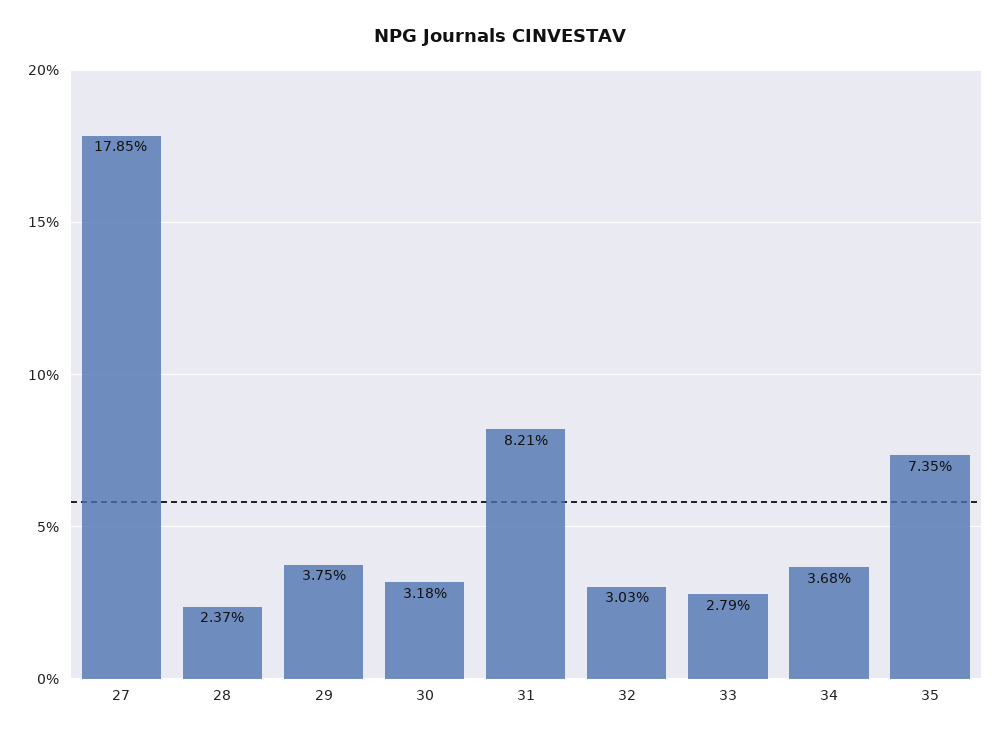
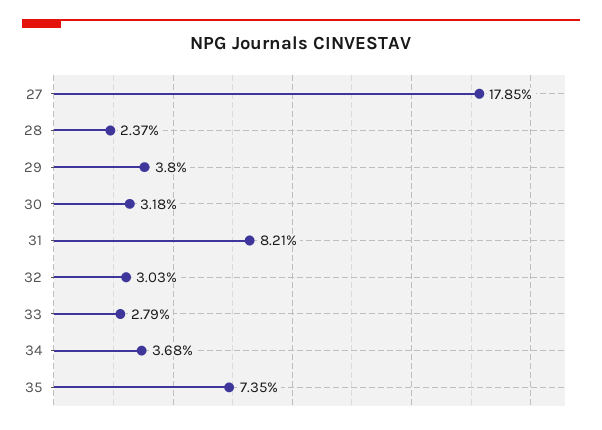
29: 3.75 -> 3.8

